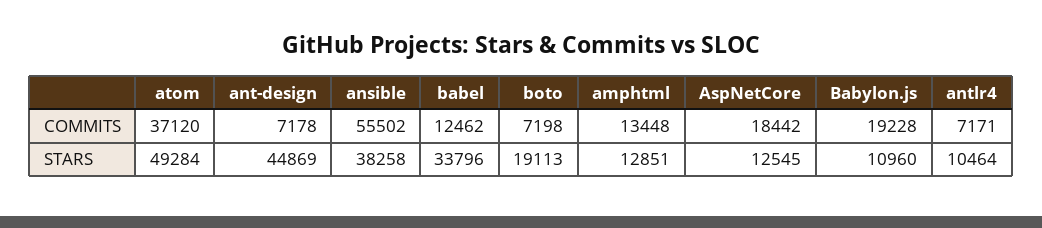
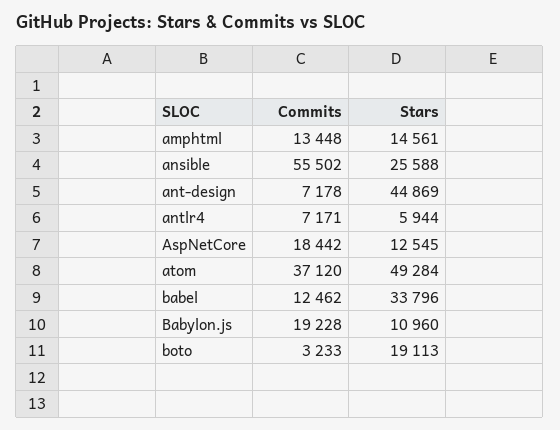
boto, COMMITS: 7198 -> 3233
ansible, STARS: 38258 -> 25588
amphtml, STARS: 12851 -> 14561
antlr4, STARS: 10464 -> 5944

